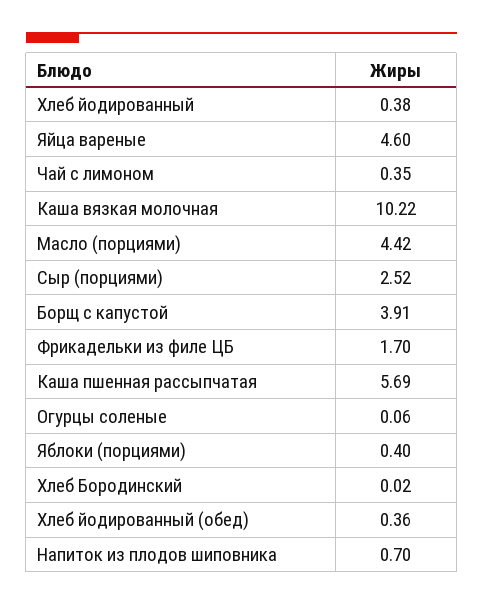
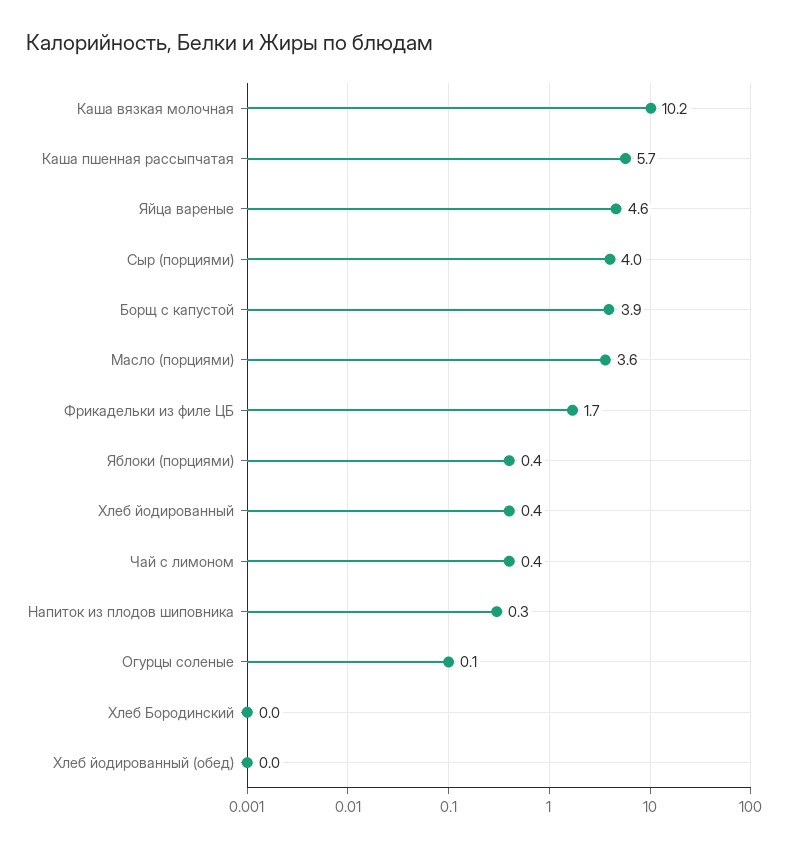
Масло (порциями): 4.42 -> 3.6
Сыр (порциями): 2.52 -> 4
Хлеб йодированный (обед): 0.36 -> 0
Напиток из плодов шиповника: 0.7 -> 0.3

